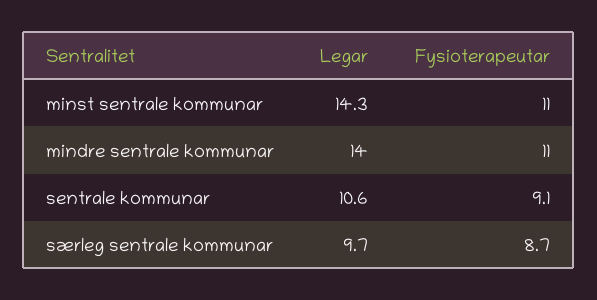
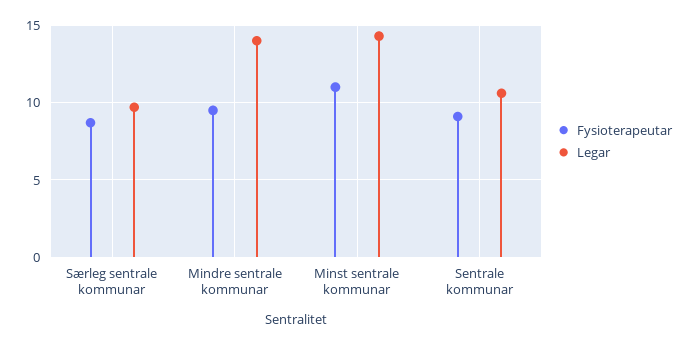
Fysioterapeutar, mindre sentrale kommunar: 11 -> 9.5

